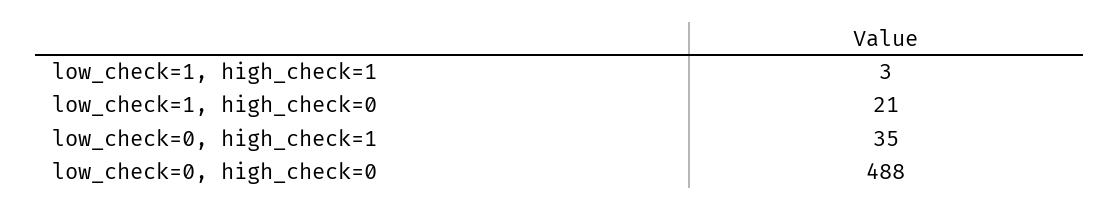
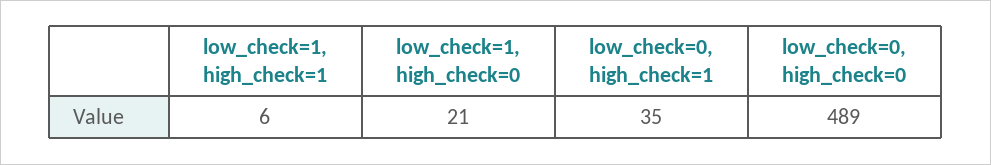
low_check=1, high_check=1: 3 -> 6
low_check=0, high_check=0: 488 -> 489

